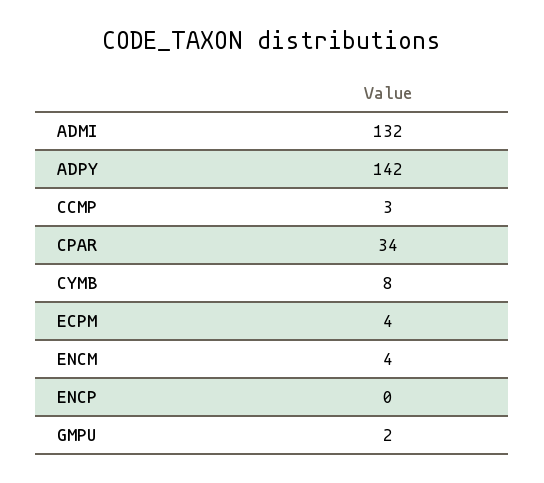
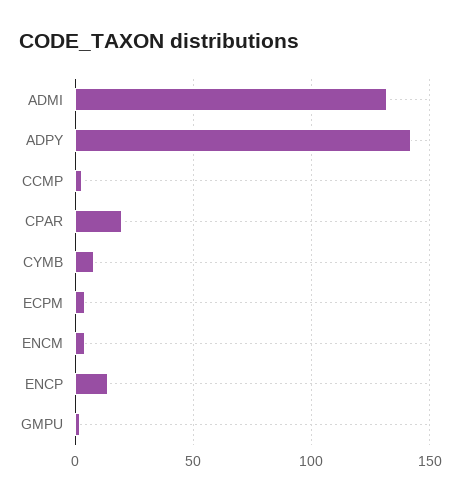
CPAR: 34 -> 20
ENCP: 0 -> 15

